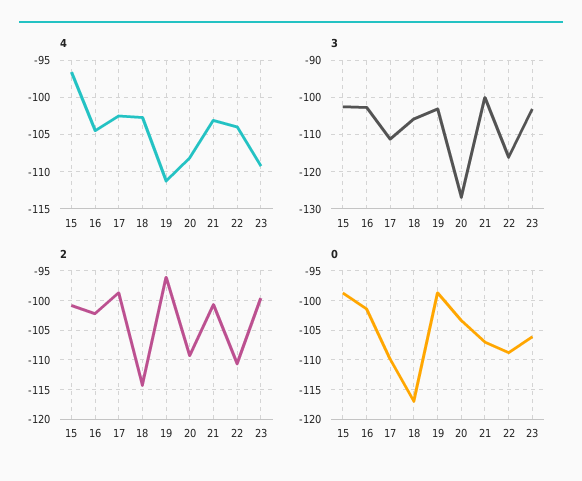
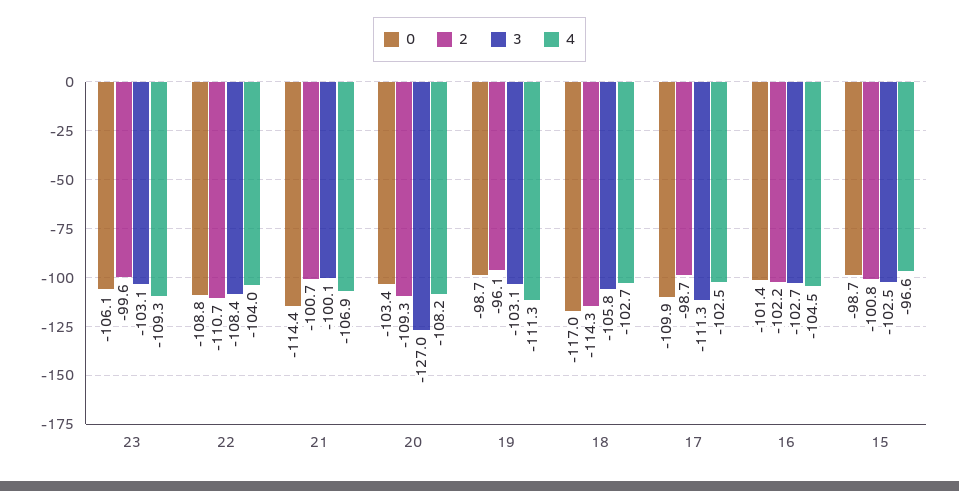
4, 21: -103 -> -106.9
3, 22: -116 -> -108.4
0, 21: -107.5 -> -114.4

